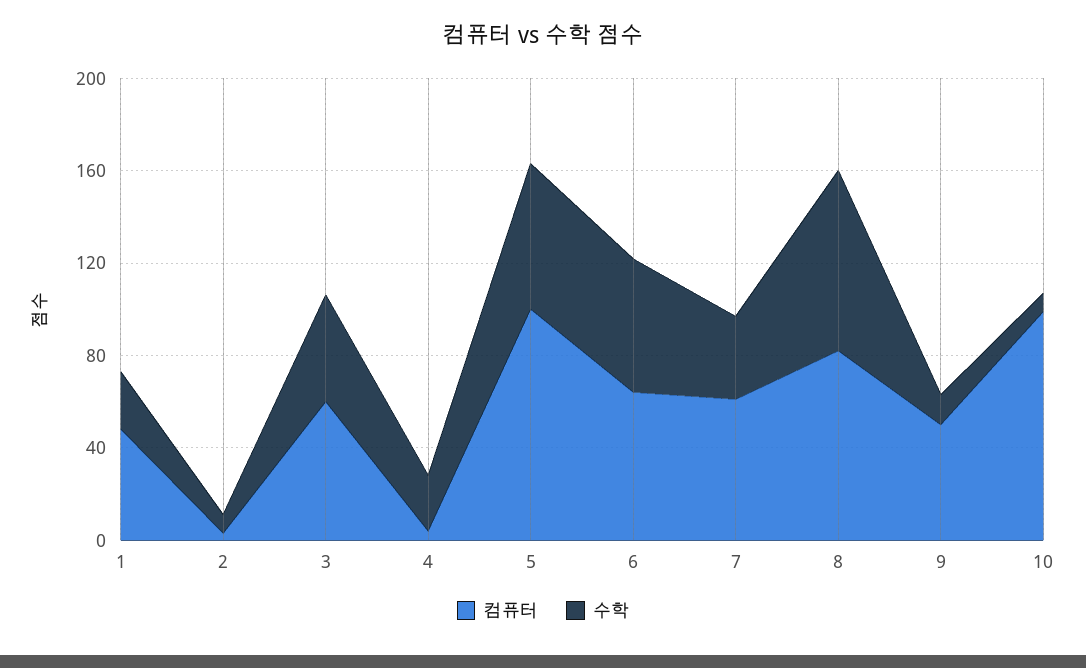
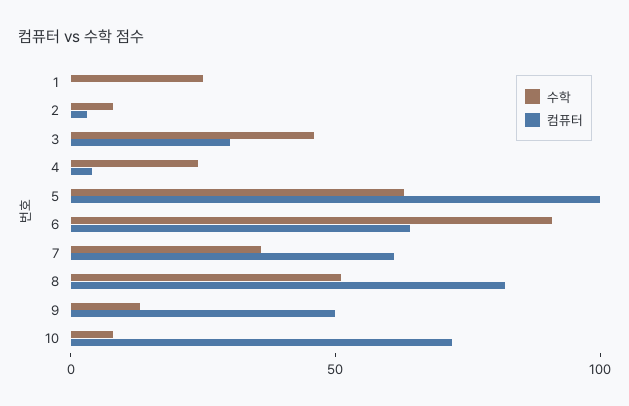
컴퓨터, 1: 50 -> 0
컴퓨터, 3: 60 -> 30
수학, 6: 60 -> 90
수학, 8: 80 -> 50
컴퓨터, 10: 100 -> 70

